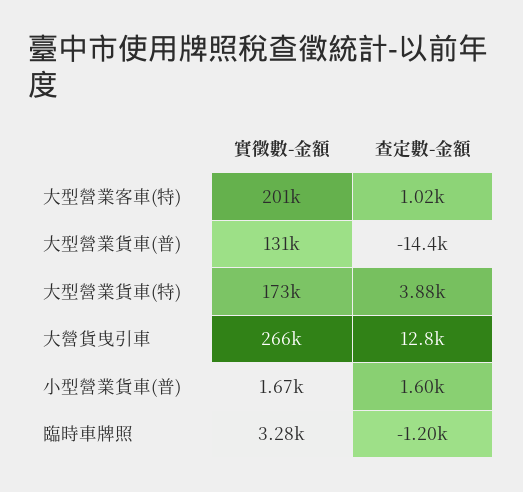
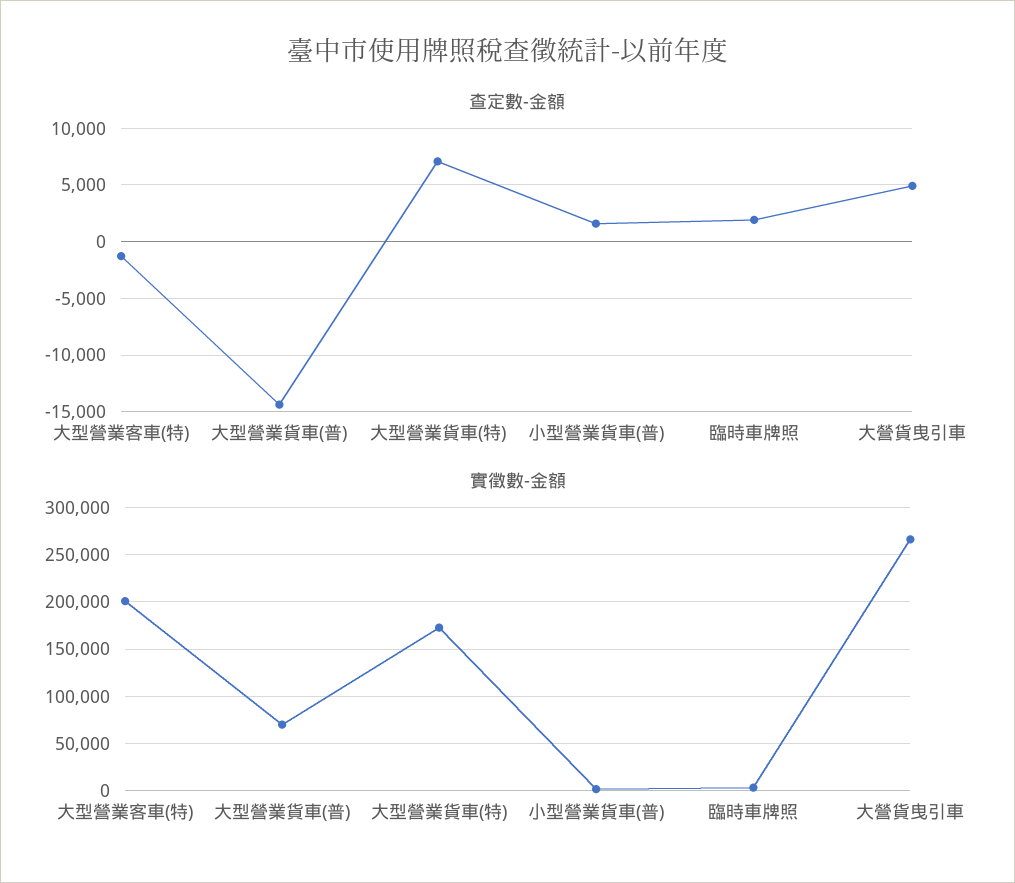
查定數-金額, 大型營業客車(特): 1020 -> -1000
實徵數-金額, 大型營業貨車(普): 131000 -> 70000
查定數-金額, 大型營業貨車(特): 3880 -> 7000
查定數-金額, 大營貨曳引車: 12800 -> 5000
查定數-金額, 臨時車牌照: -1200 -> 2000

